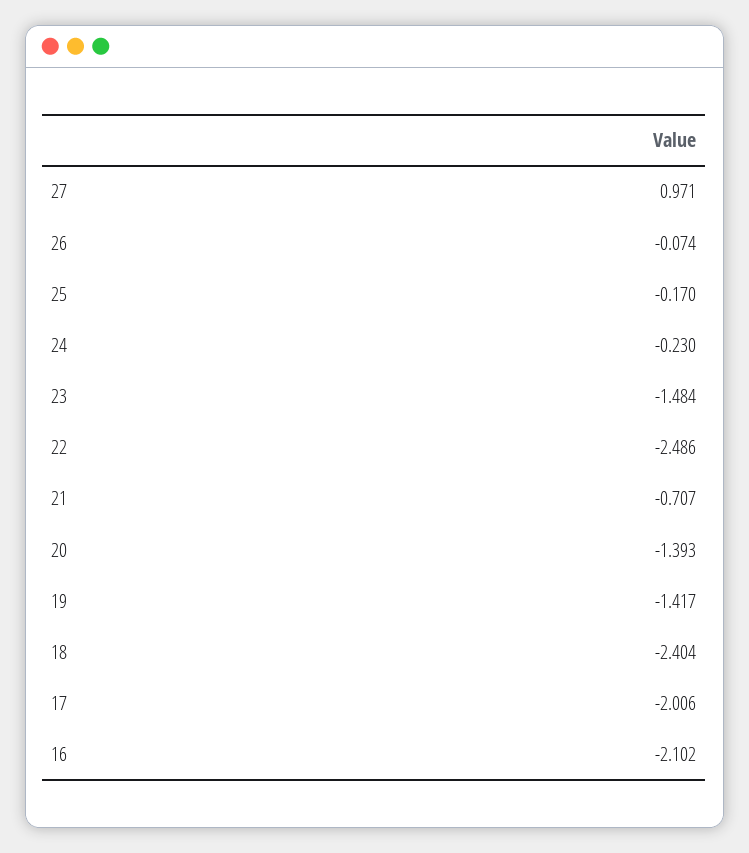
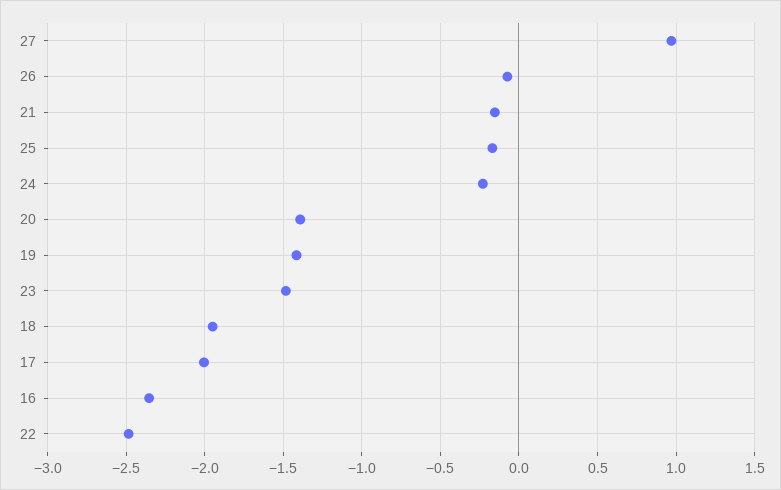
21: -0.707 -> -0.15
18: -2.404 -> -1.95
16: -2.102 -> -2.35

